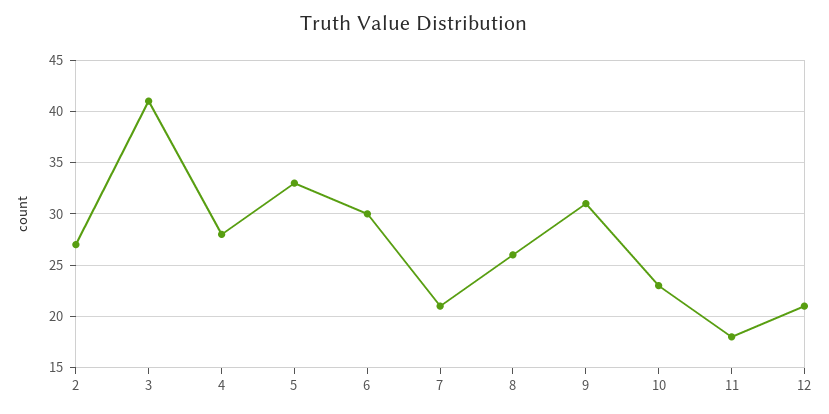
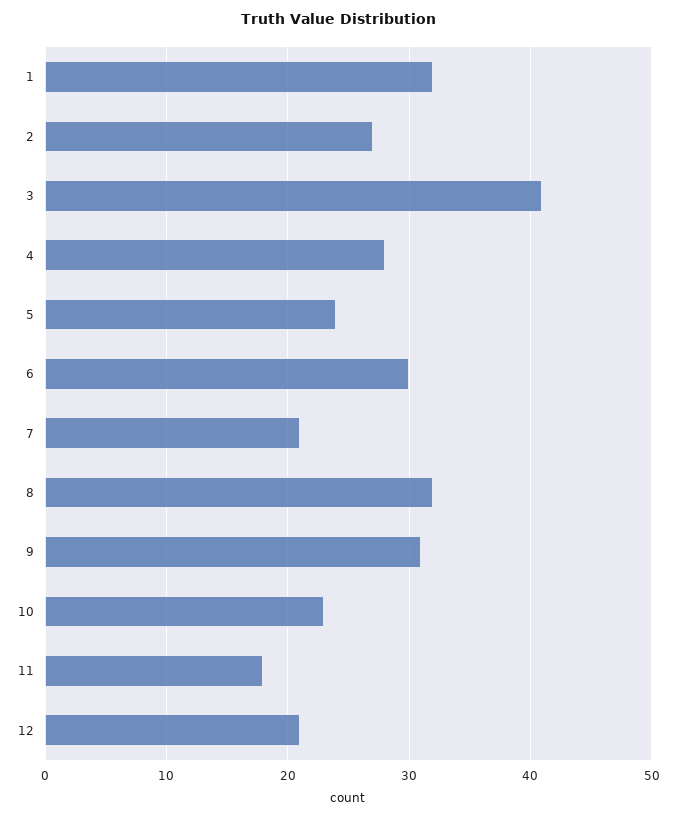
5: 33 -> 24
8: 26 -> 32
1: none -> 32

